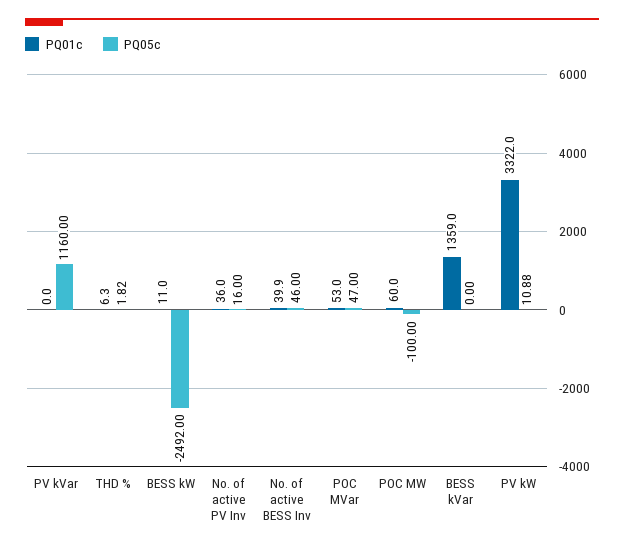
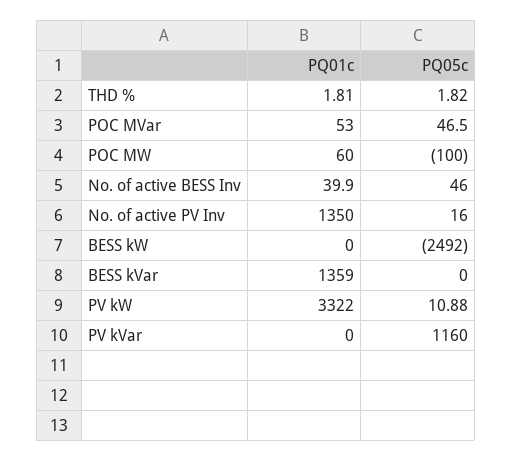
PQ01c, THD %: 6.3 -> 1.81
PQ01c, BESS kW: 11 -> 0
PQ01c, No. of active PV Inv: 36 -> 1350
PQ05c, POC MVar: 47 -> 46.5

